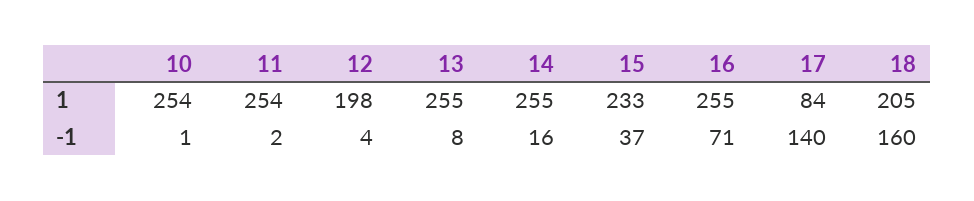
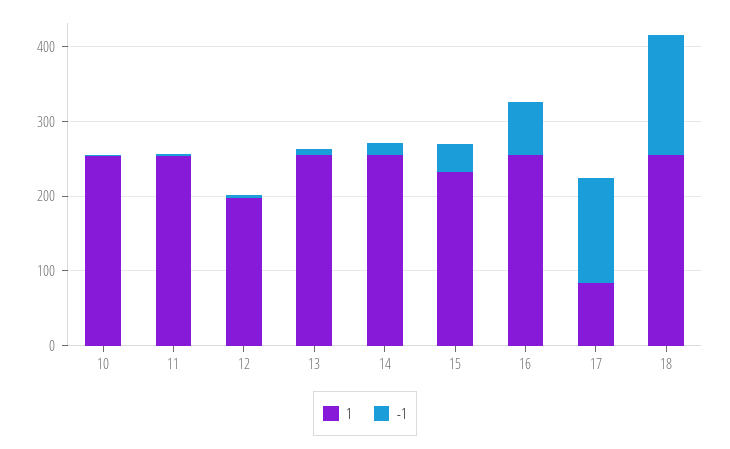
1, 18: 205 -> 260

